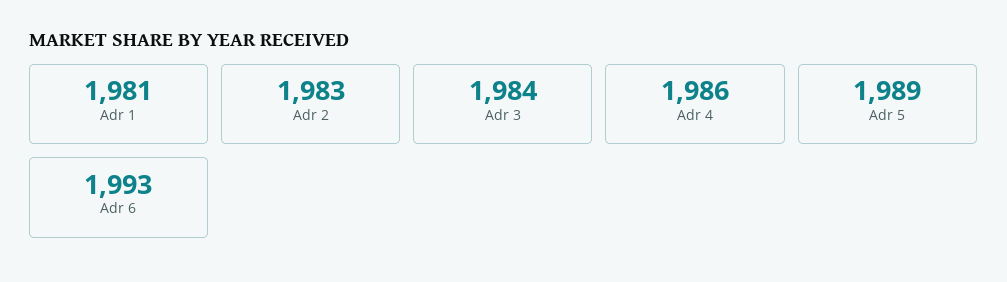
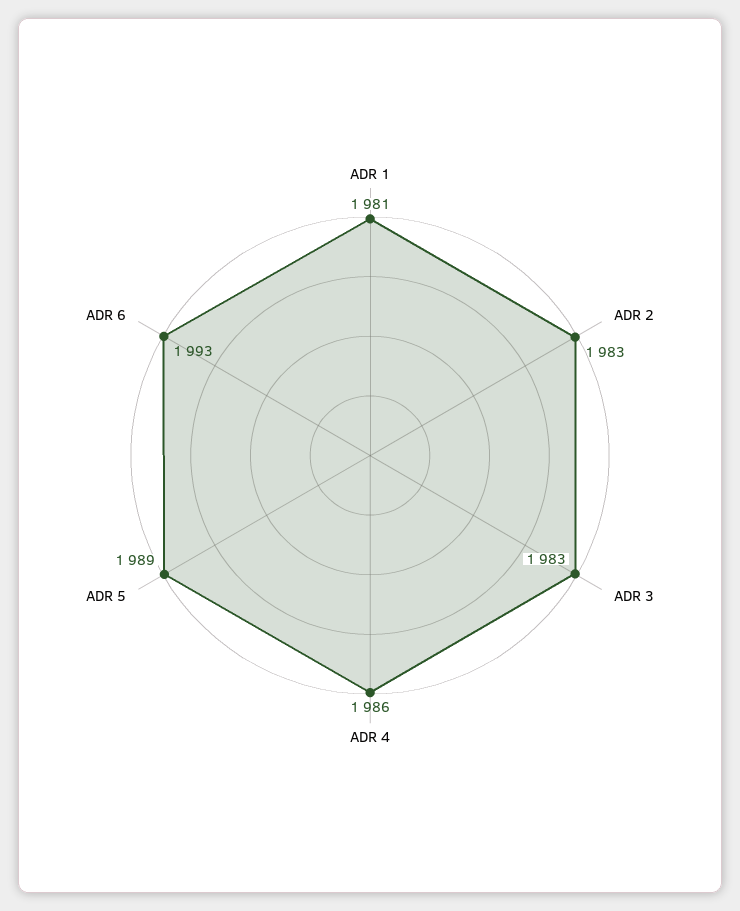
Adr 3: 1984 -> 1983

